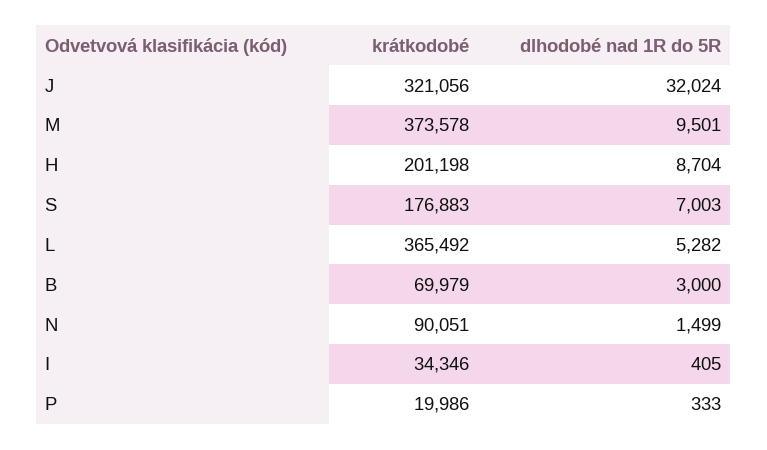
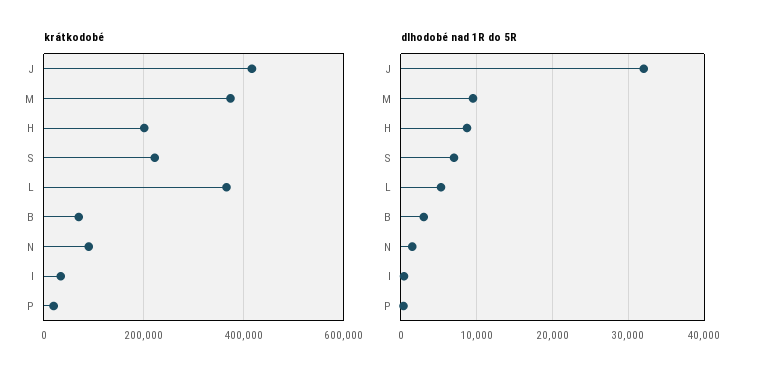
krátkodobé, J: 321056 -> 420000
krátkodobé, S: 176883 -> 220000

